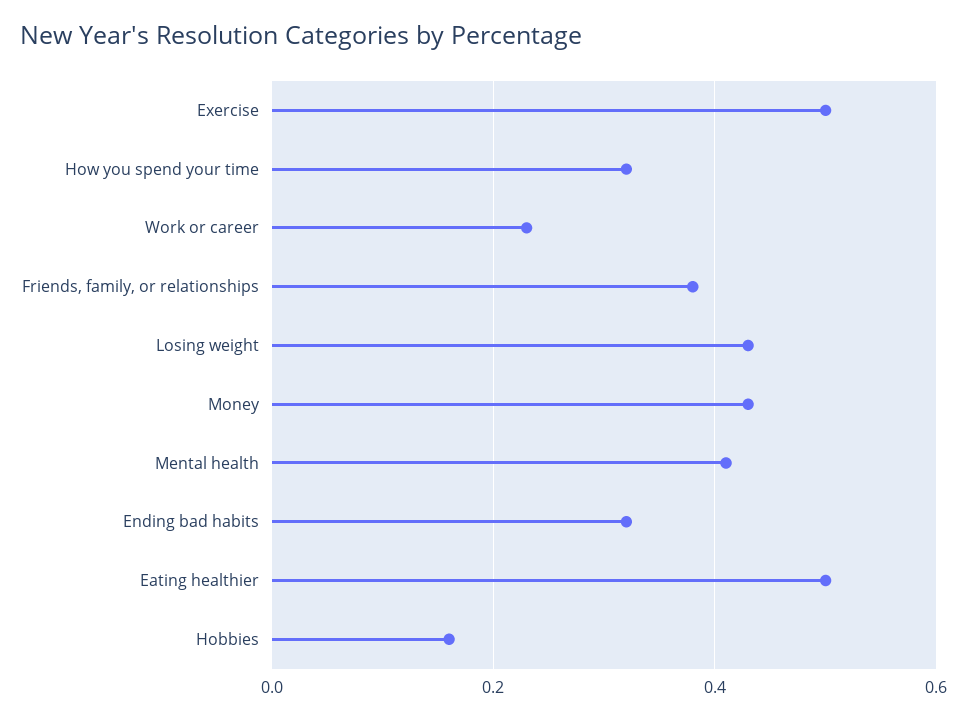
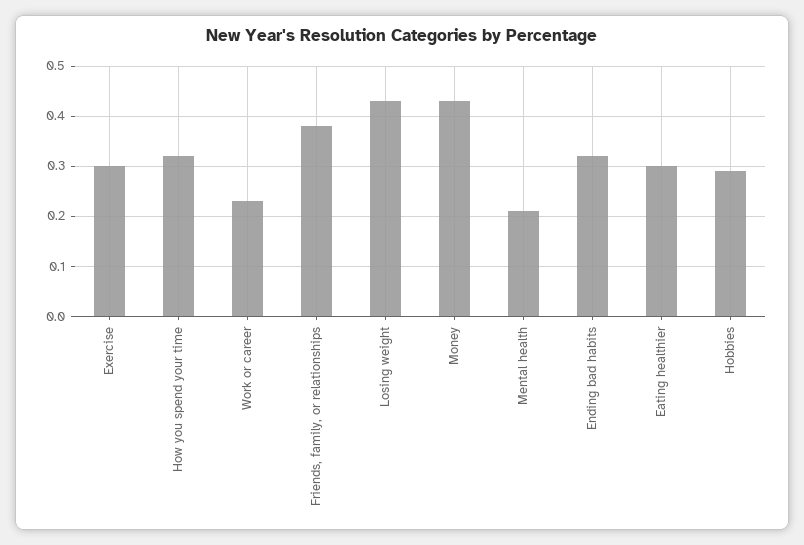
Exercise: 0.5 -> 0.3
Mental health: 0.4 -> 0.2
Eating healthier: 0.5 -> 0.3
Hobbies: 0.15 -> 0.3

